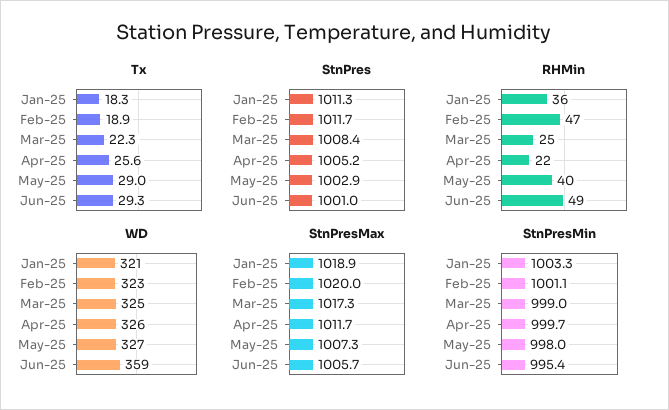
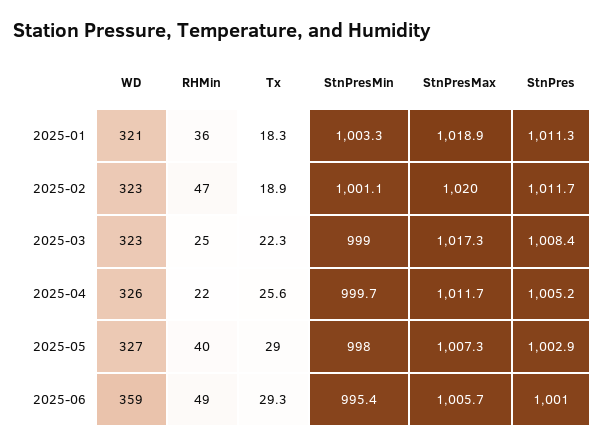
WD, Mar-25: 325 -> 323

